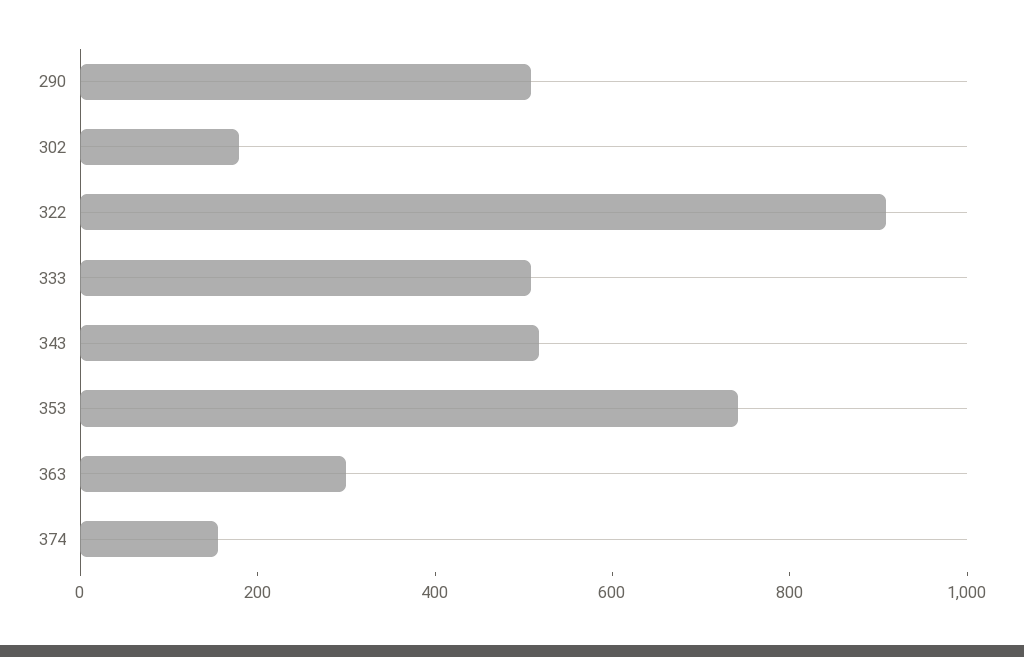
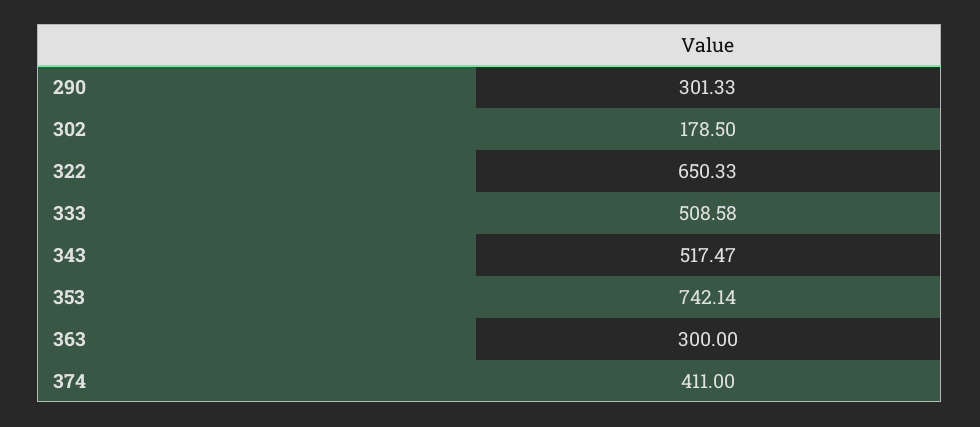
290: 500 -> 301.33
322: 900 -> 650.33
374: 150 -> 411

